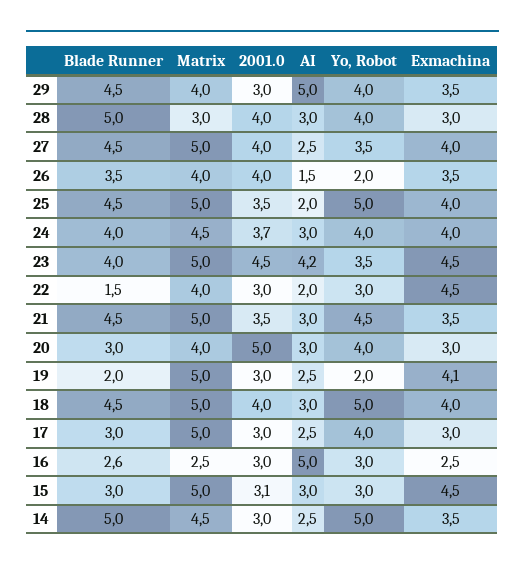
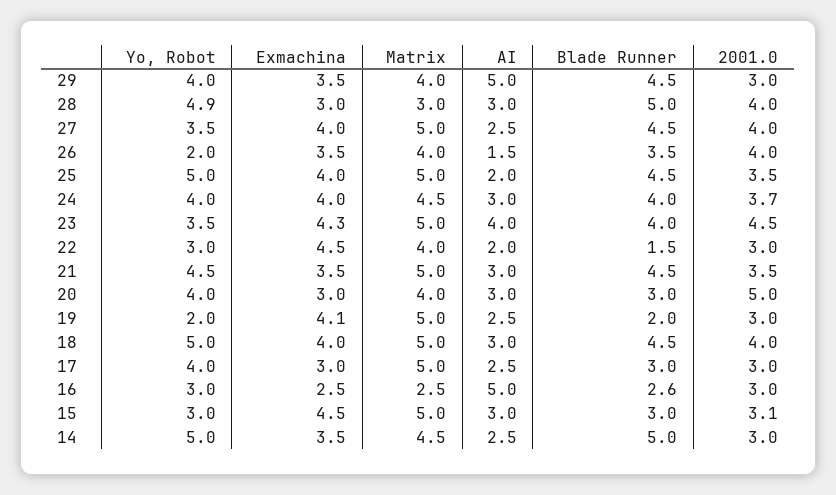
Yo, Robot, 28: 4 -> 4.9
AI, 23: 4.2 -> 4
Exmachina, 23: 4.5 -> 4.3

